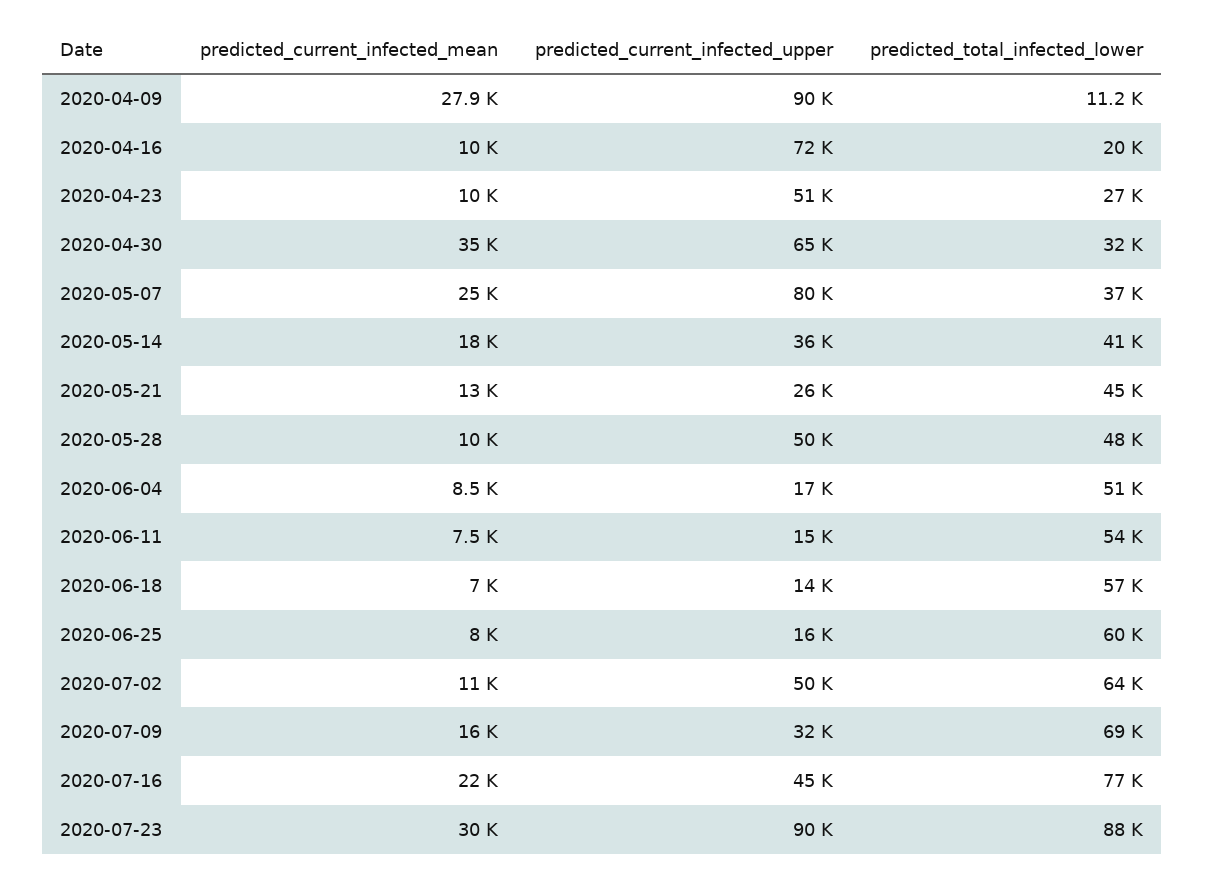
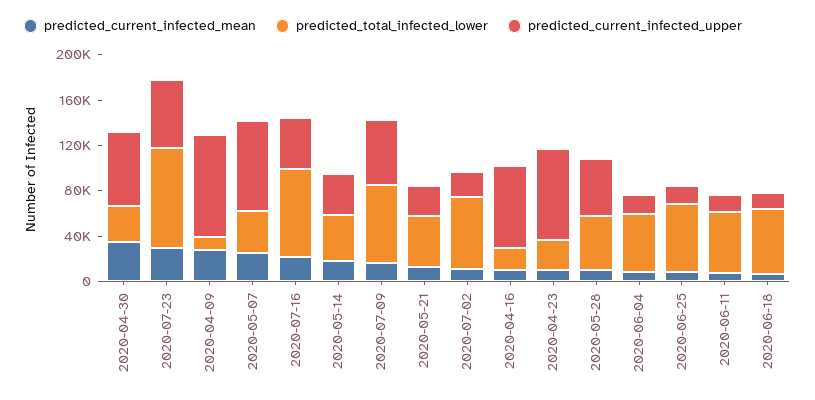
predicted_current_infected_upper, 2020-04-23: 51000 -> 80000
predicted_current_infected_upper, 2020-07-02: 50000 -> 20000
predicted_current_infected_upper, 2020-07-09: 32000 -> 60000
predicted_current_infected_upper, 2020-07-23: 90000 -> 60000

